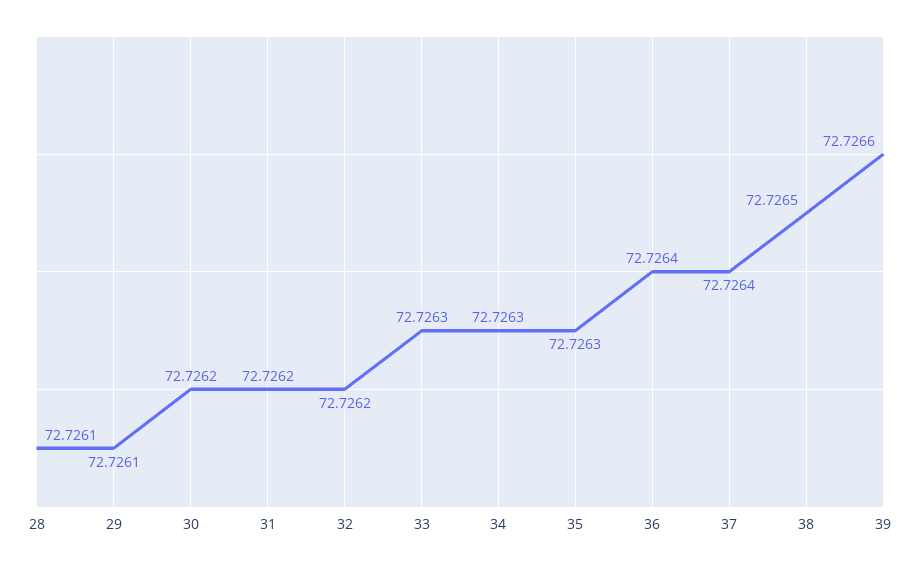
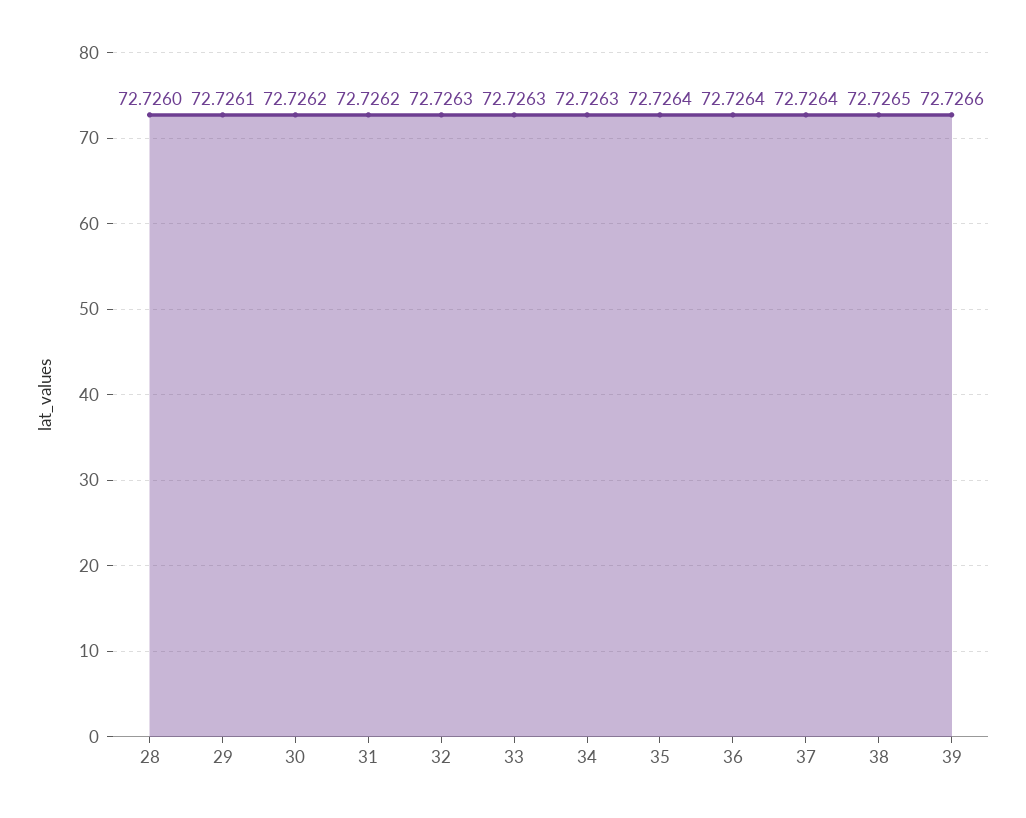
28: 72.7261 -> 72.726
32: 72.7262 -> 72.7263
35: 72.7263 -> 72.7264

